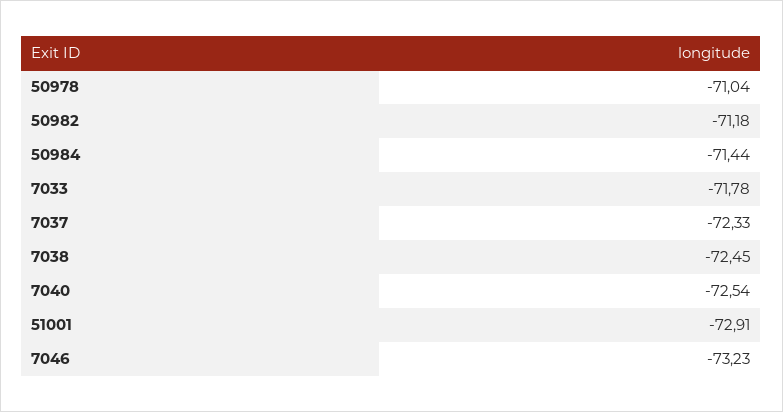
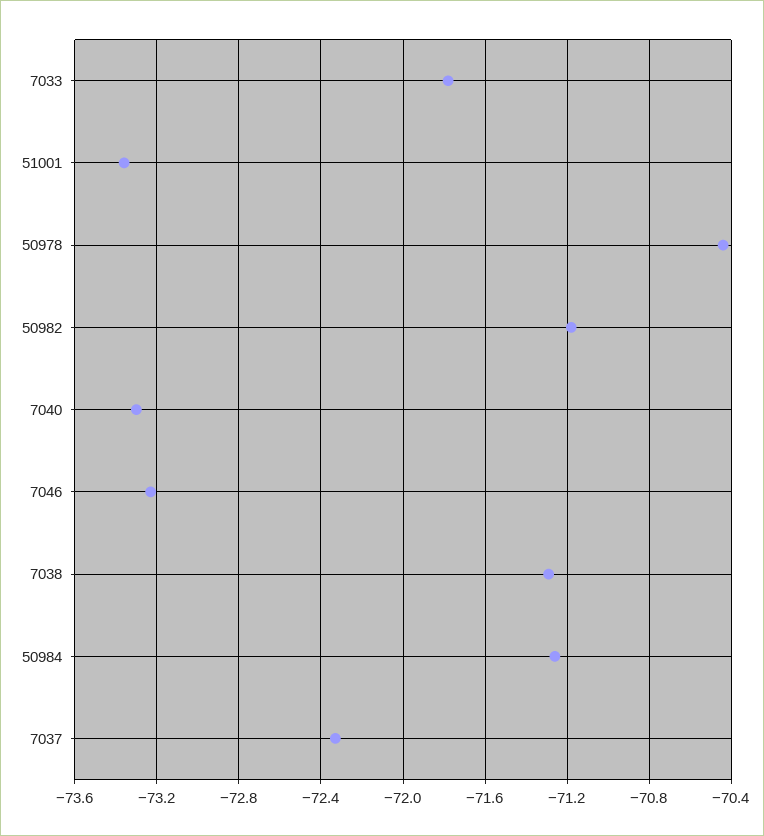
50978: -71.04 -> -70.45
50984: -71.44 -> -71.25
7038: -72.45 -> -71.3
7040: -72.54 -> -73.3
51001: -72.91 -> -73.35

